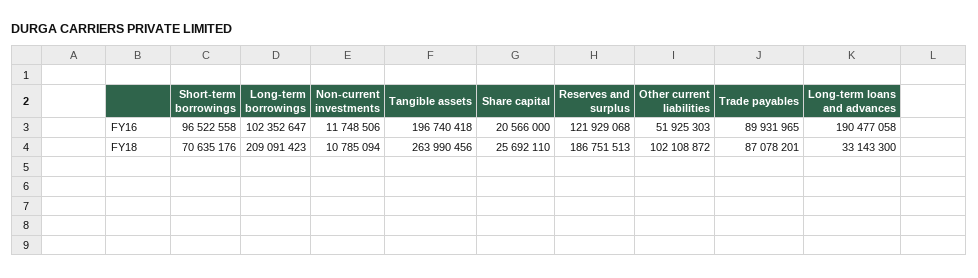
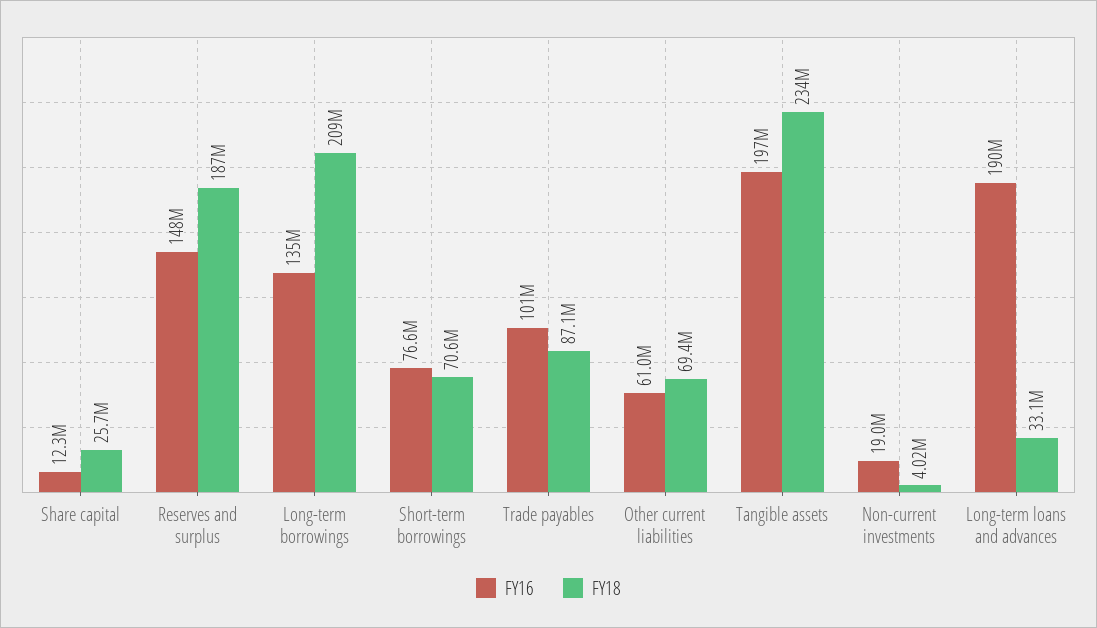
FY16, Short-term borrowings: 96522558 -> 76600000
FY16, Long-term borrowings: 102352647 -> 135000000
FY16, Non-current investments: 11748506 -> 19000000
FY16, Share capital: 20566000 -> 12300000
FY16, Reserves and surplus: 121929068 -> 148000000
FY16, Other current liabilities: 51925303 -> 61000000
FY16, Trade payables: 89931965 -> 101000000
FY18, Non-current investments: 10785094 -> 4020000
FY18, Tangible assets: 263990456 -> 234000000
FY18, Other current liabilities: 102108872 -> 69400000

